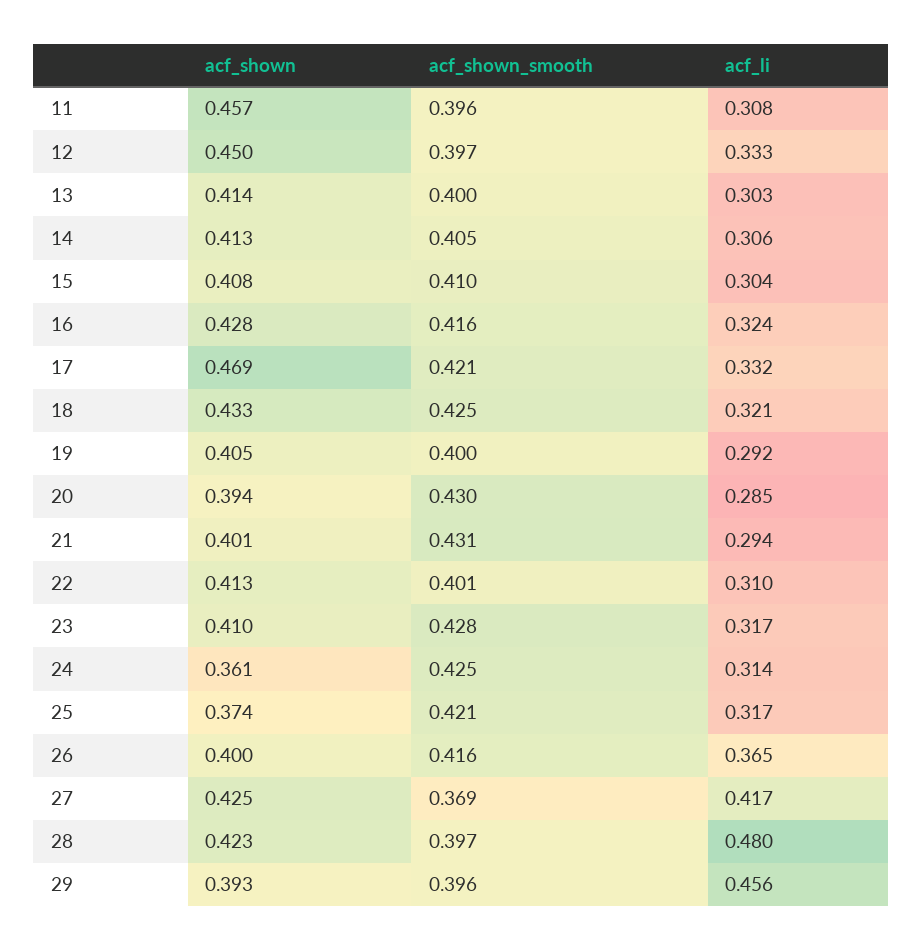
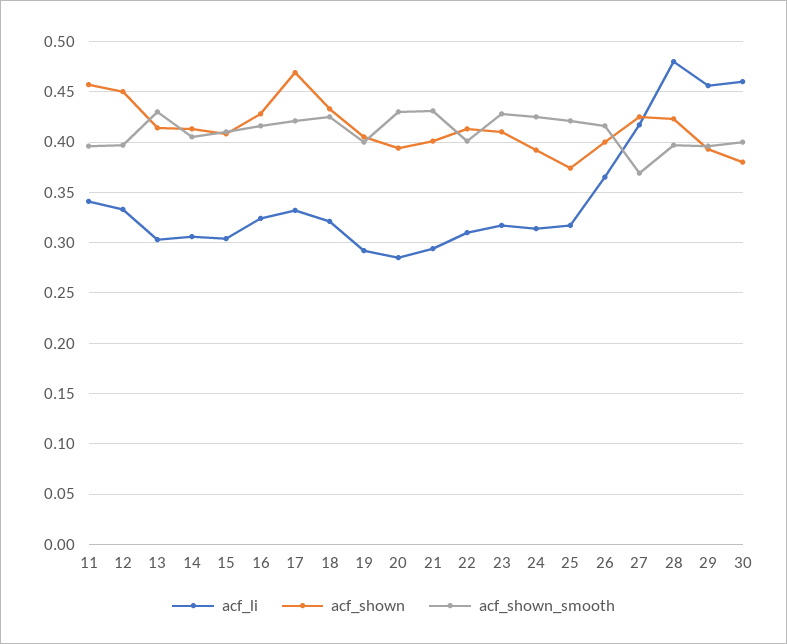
acf_li, 11: 0.308 -> 0.34
acf_shown_smooth, 13: 0.4 -> 0.43
acf_shown, 24: 0.361 -> 0.39
acf_li, 30: none -> 0.46
acf_shown, 30: none -> 0.38
acf_shown_smooth, 30: none -> 0.4

